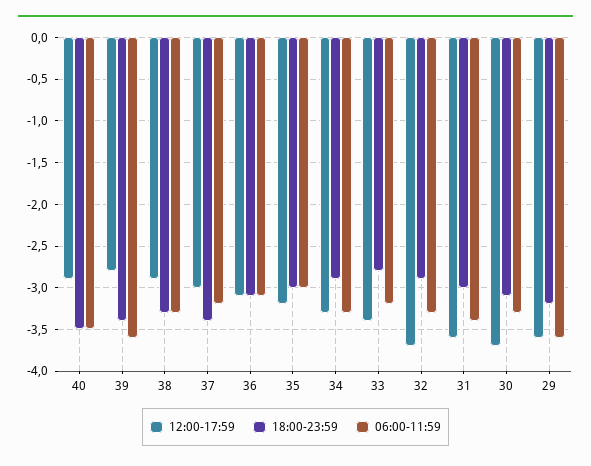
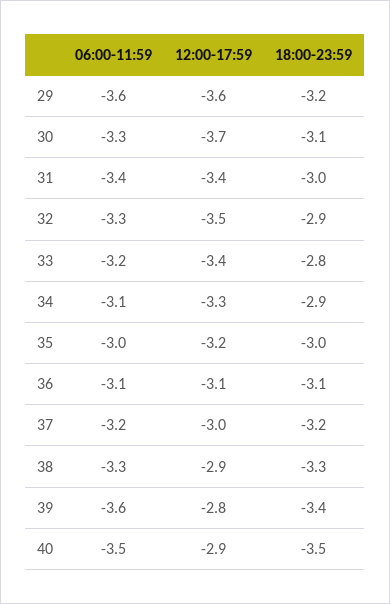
18:00-23:59, 37: -3.4 -> -3.2
06:00-11:59, 34: -3.3 -> -3.1
12:00-17:59, 32: -3.7 -> -3.5
12:00-17:59, 31: -3.6 -> -3.4

